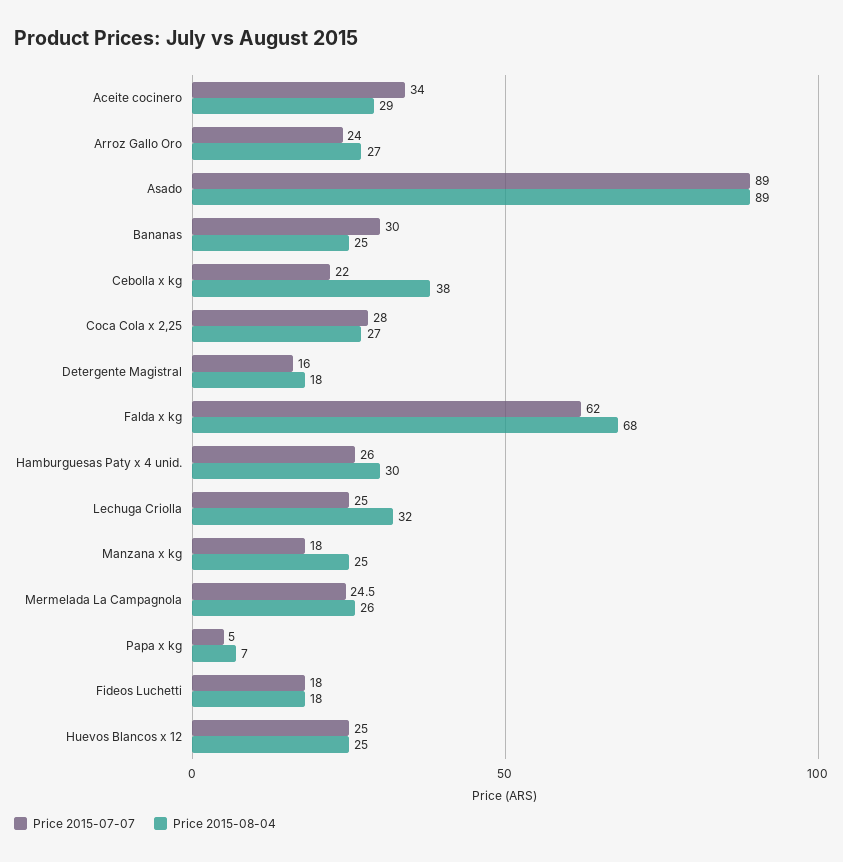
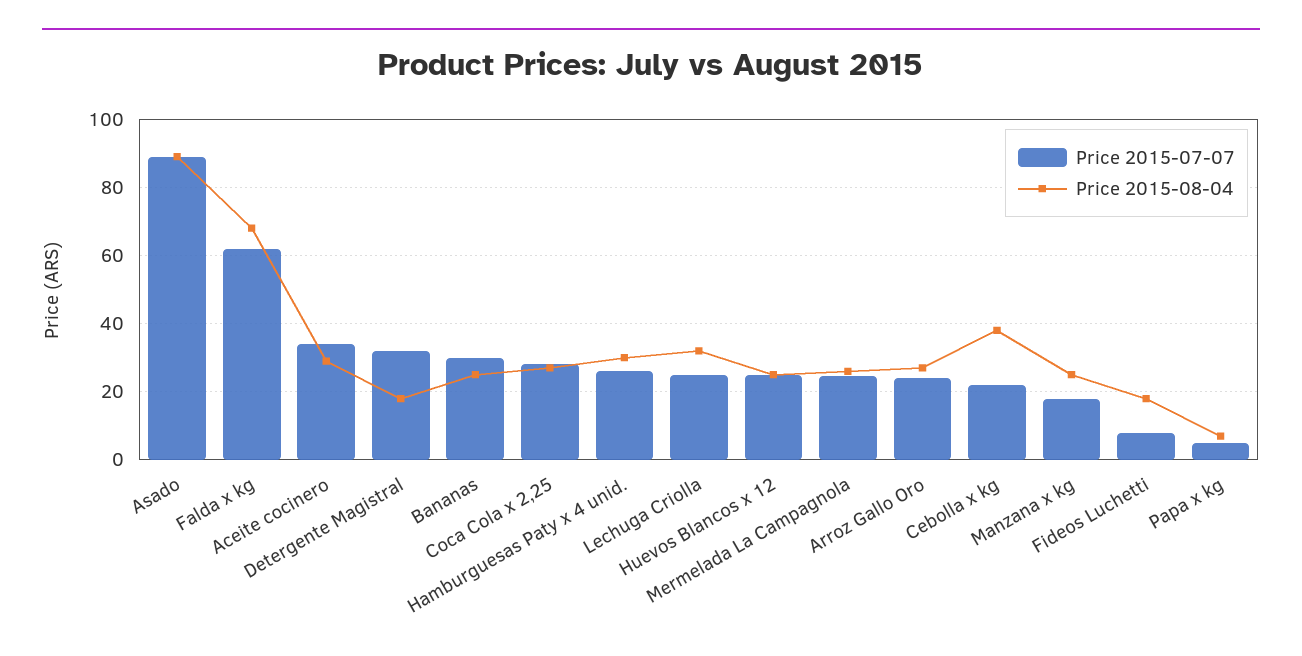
Price 2015-07-07, Detergente Magistral: 16 -> 32
Price 2015-07-07, Fideos Luchetti: 18 -> 8

